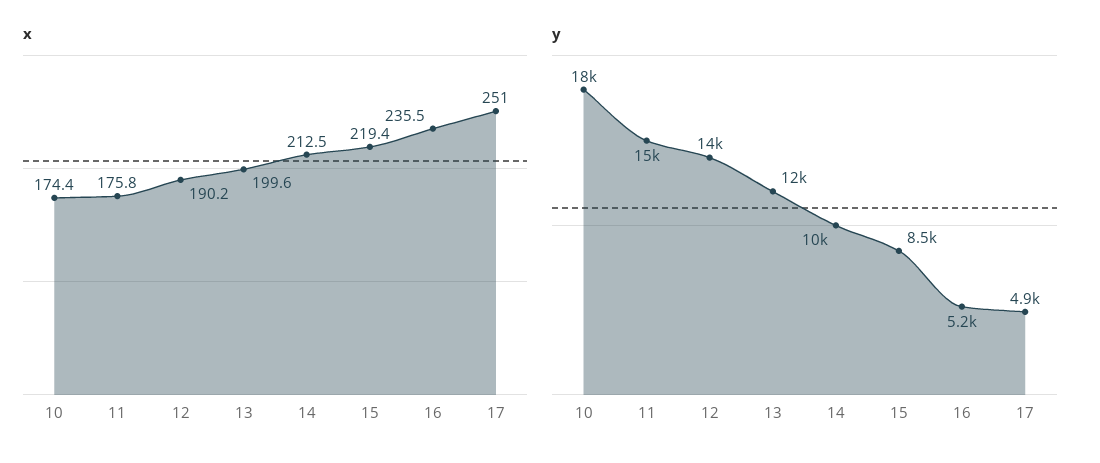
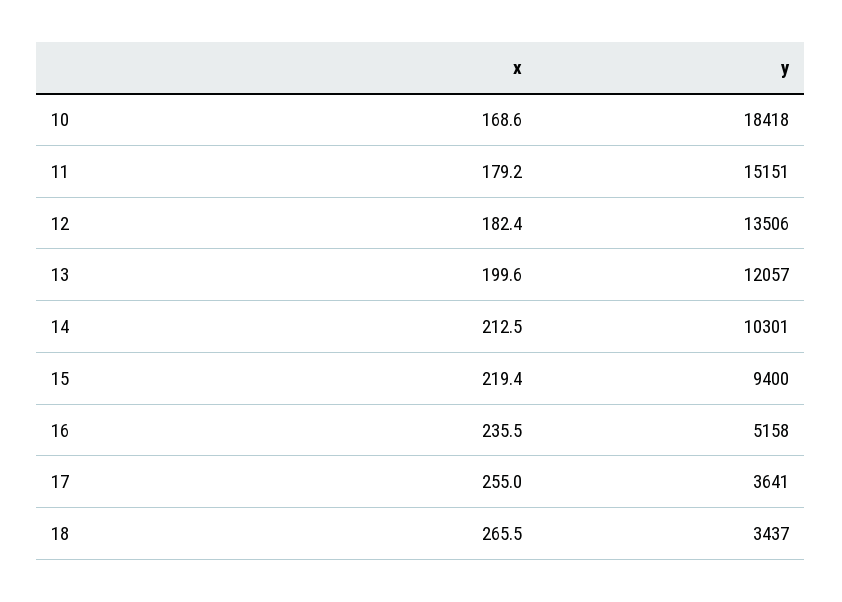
x, 10: 174.4 -> 168.6
x, 11: 175.8 -> 179.2
x, 12: 190.2 -> 182.4
x, 17: 251 -> 255
y, 15: 8500 -> 9400
y, 17: 4900 -> 3641
x, 18: none -> 265.5
y, 18: none -> 3437

